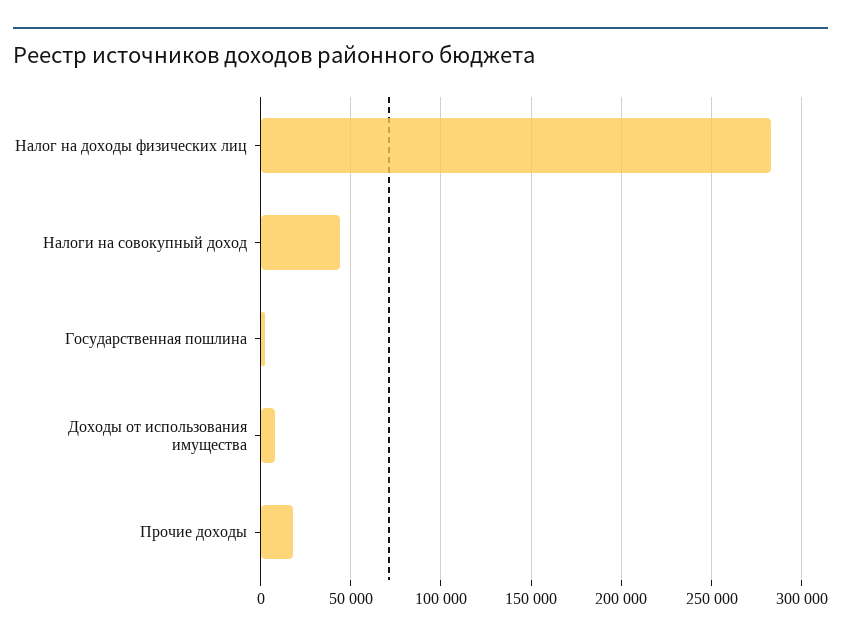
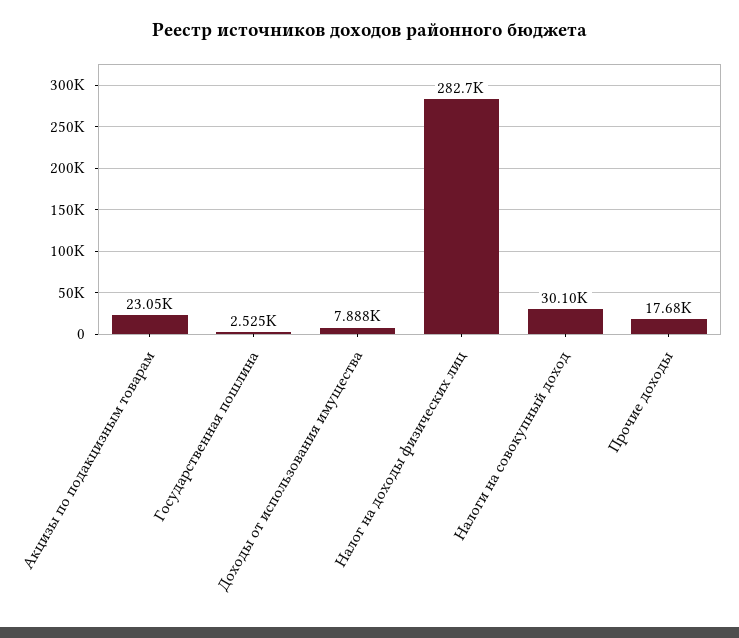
Налоги на совокупный доход: 45000 -> 30100
Акцизы по подакцизным товарам: none -> 23050

